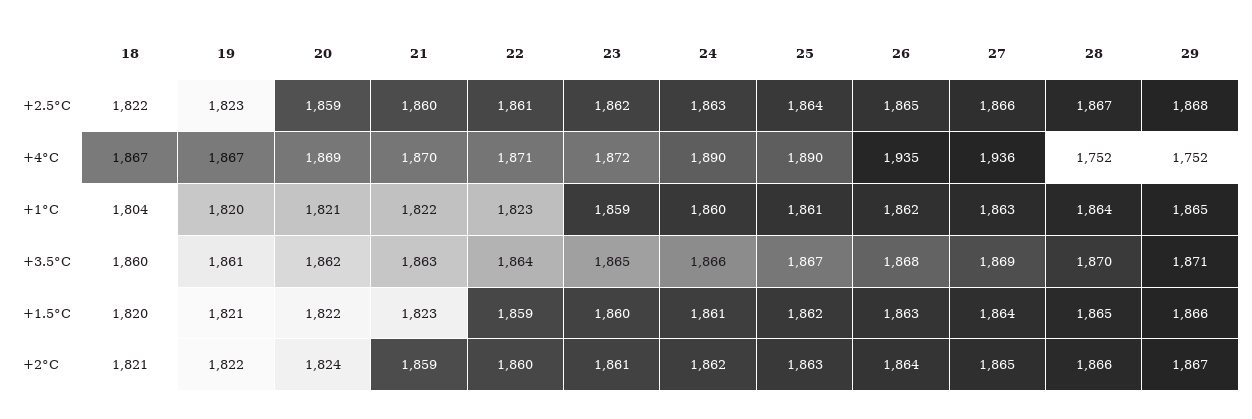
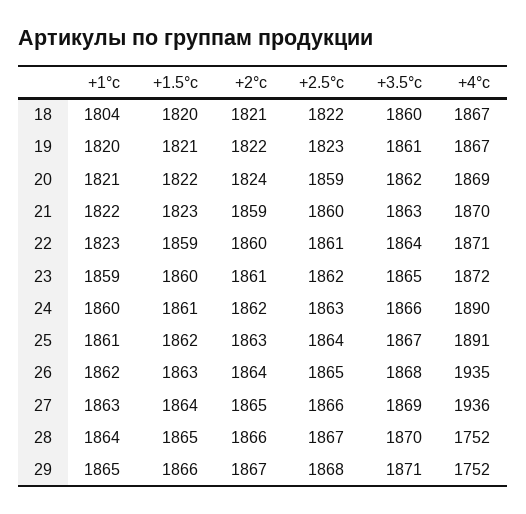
25, +4°C: 1890 -> 1891

